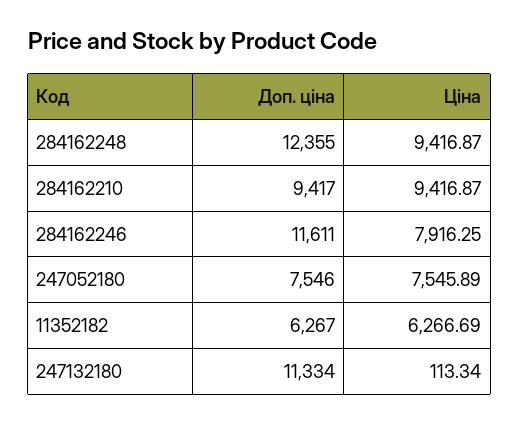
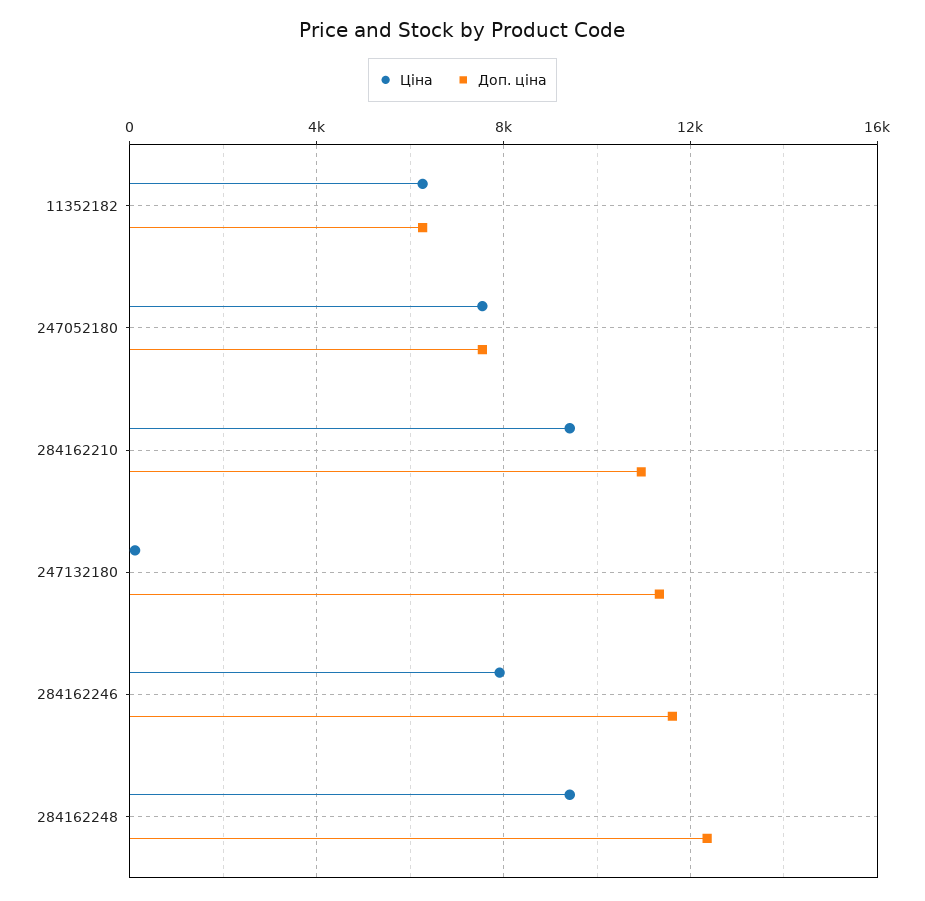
Доп. ціна, 284162210: 9417 -> 11000

